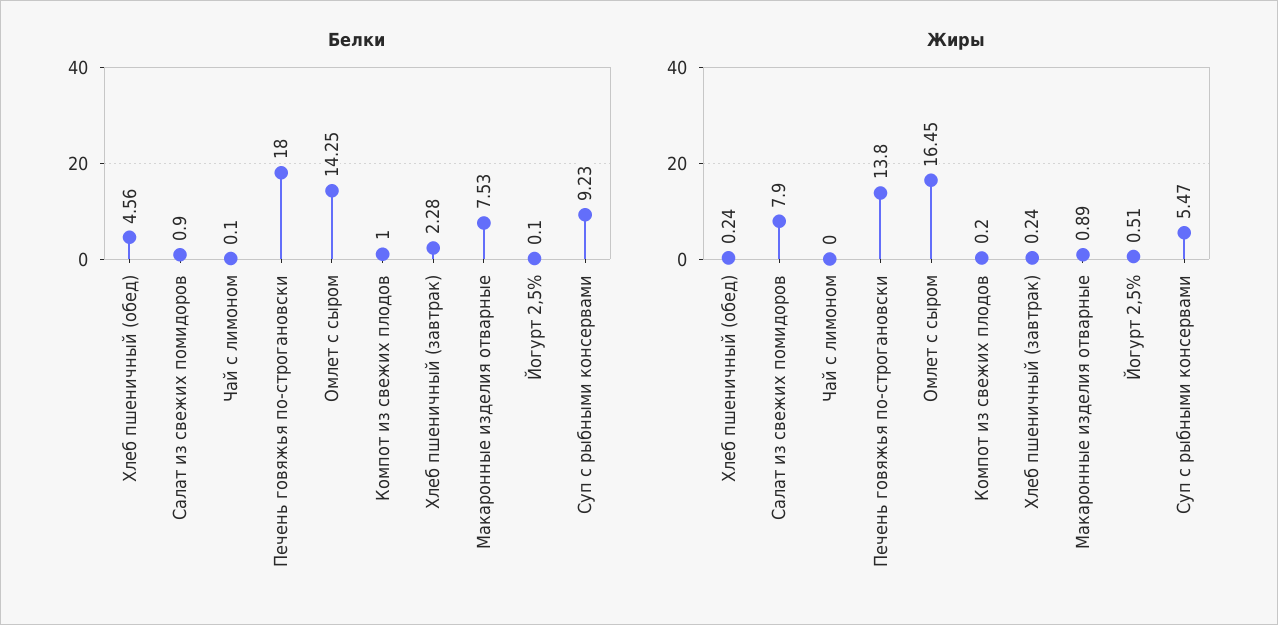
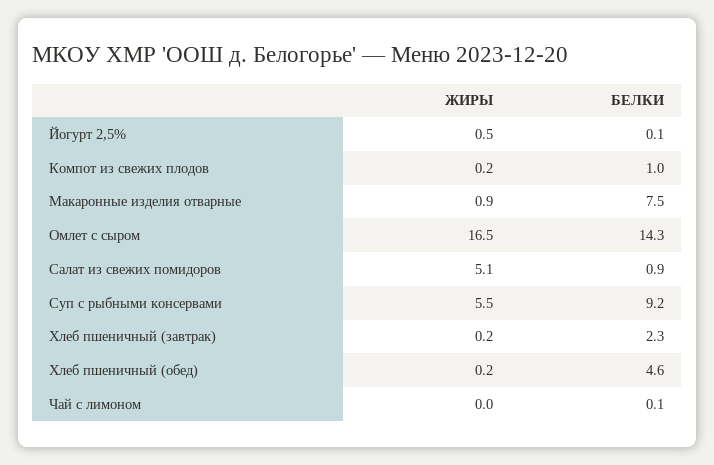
Белки, Печень говяжья по-строгановски: 18 -> none
Жиры, Салат из свежих помидоров: 7.9 -> 5.1
Жиры, Печень говяжья по-строгановски: 13.8 -> none

